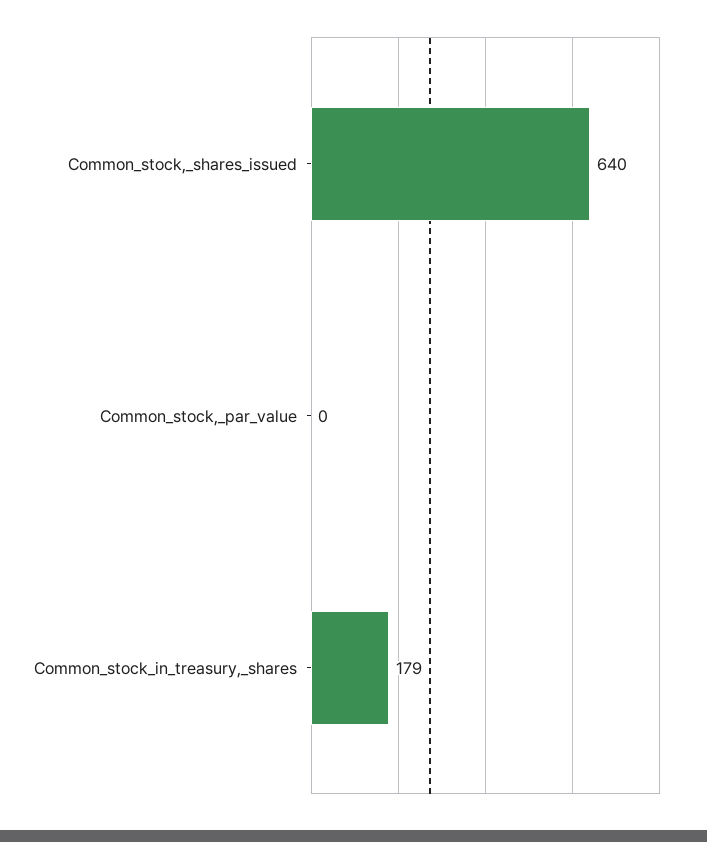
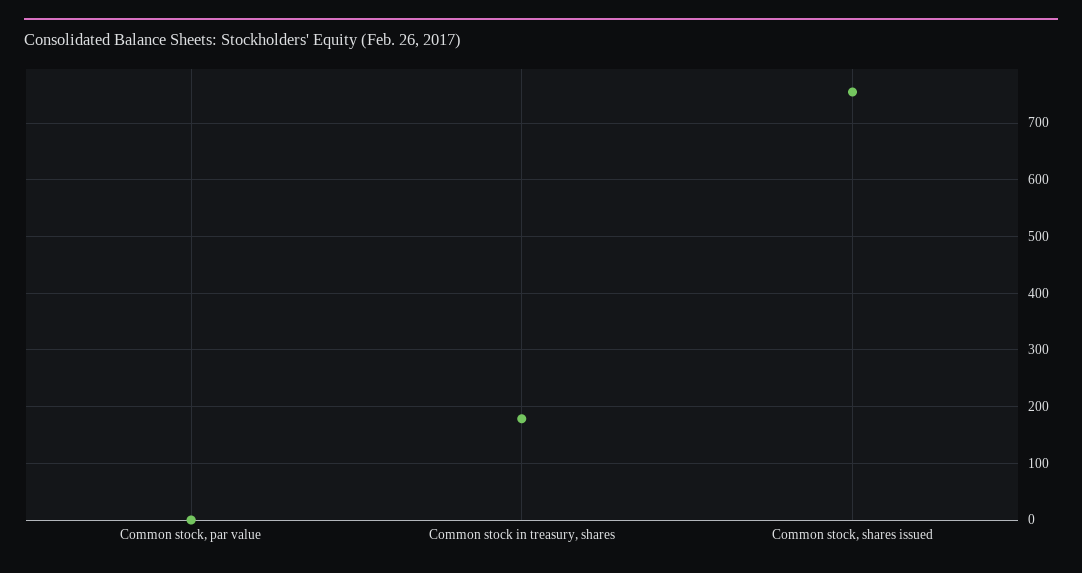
Common_stock,_shares_issued: 640 -> 760

